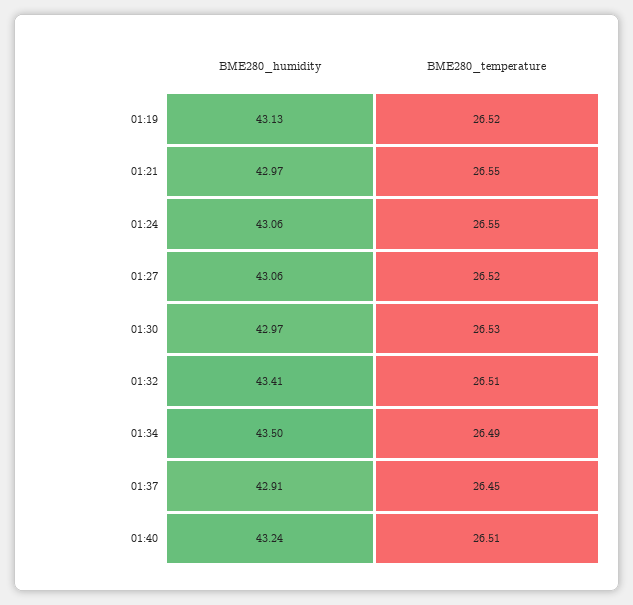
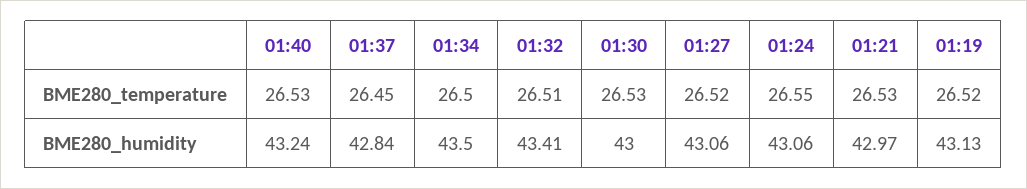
BME280_temperature, 01:21: 26.55 -> 26.53
BME280_humidity, 01:30: 42.97 -> 43
BME280_temperature, 01:34: 26.49 -> 26.5
BME280_humidity, 01:37: 42.91 -> 42.84
BME280_temperature, 01:40: 26.51 -> 26.53

